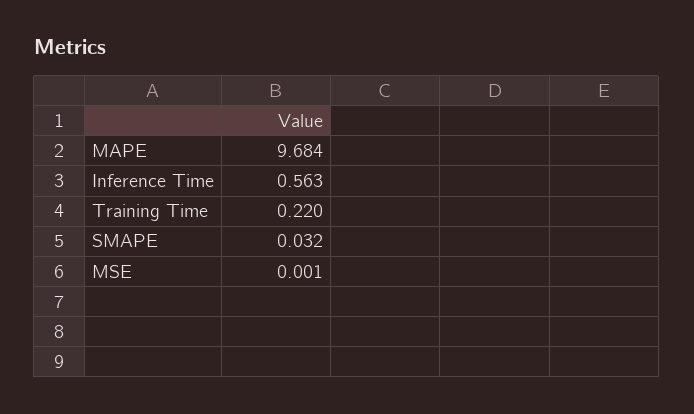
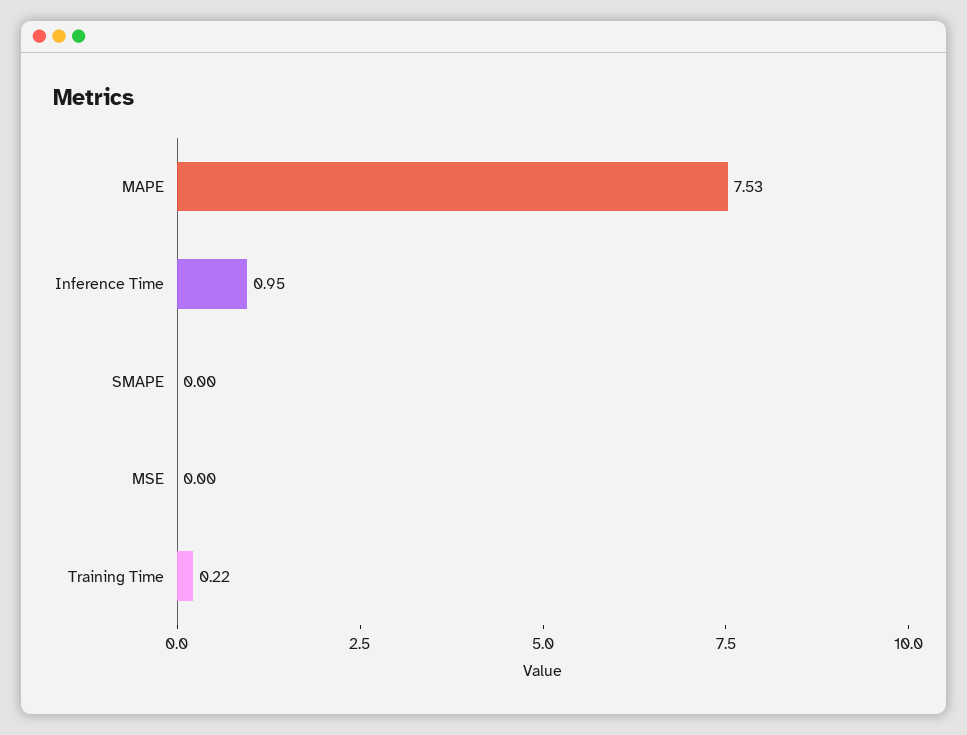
MAPE: 9.684 -> 7.53
Inference Time: 0.563 -> 0.95
SMAPE: 0.032 -> 0

